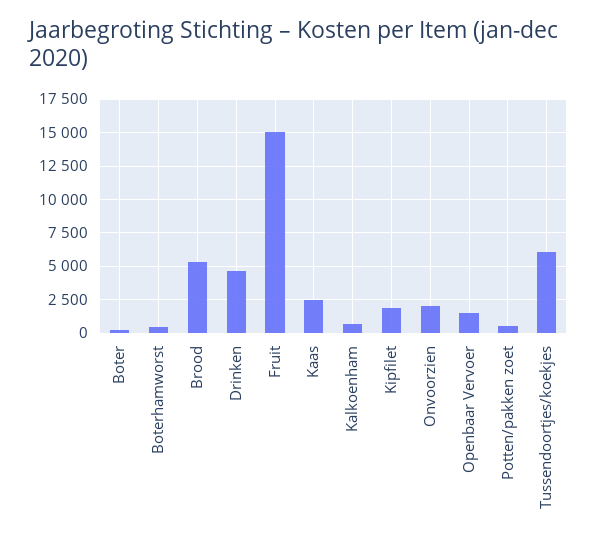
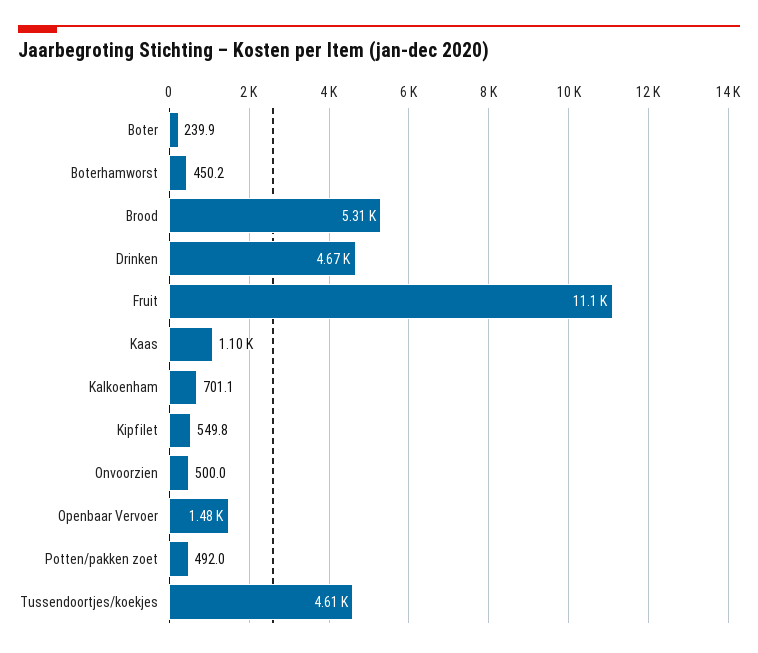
Fruit: 15000 -> 11100
Kaas: 2500 -> 1100
Kipfilet: 2000 -> 549.8
Onvoorzien: 2000 -> 500
Tussendoortjes/koekjes: 6000 -> 4610

